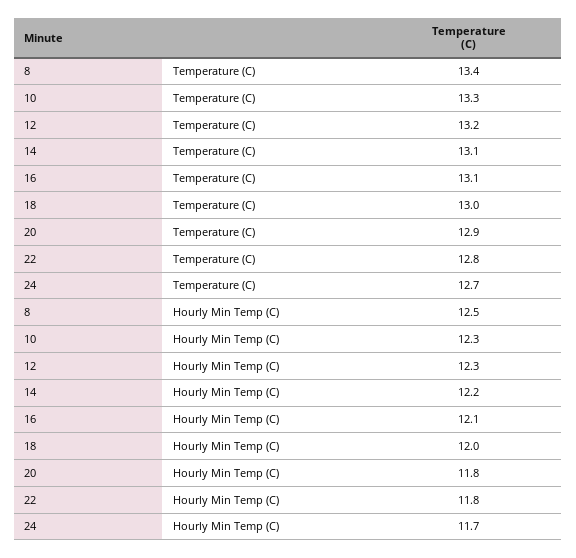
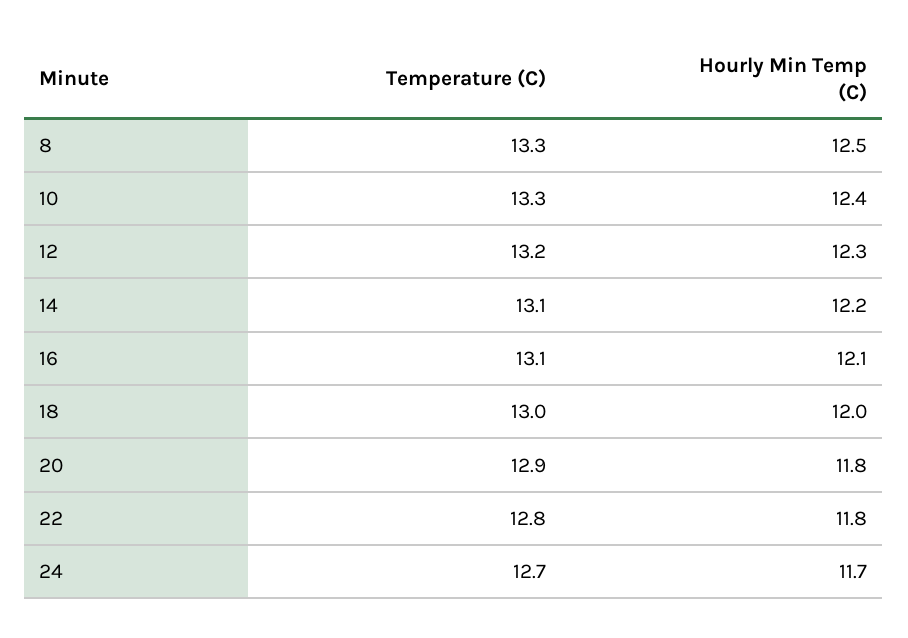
8, Temperature (C): 13.4 -> 13.3
10, Hourly Min Temp (C): 12.3 -> 12.4

